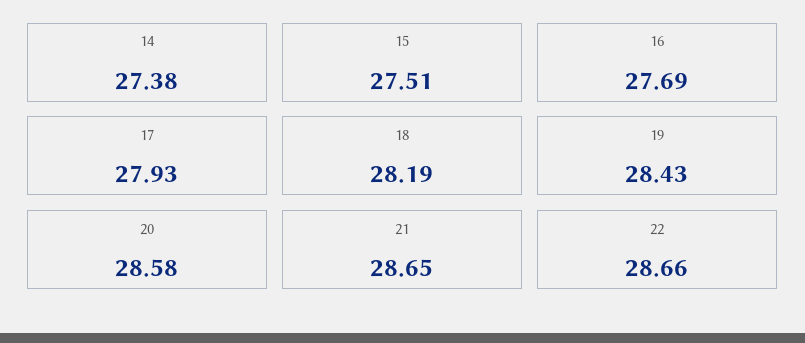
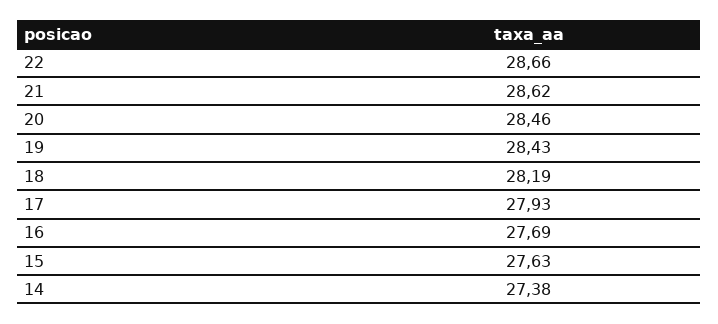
15: 27.51 -> 27.63
20: 28.58 -> 28.46
21: 28.65 -> 28.62

